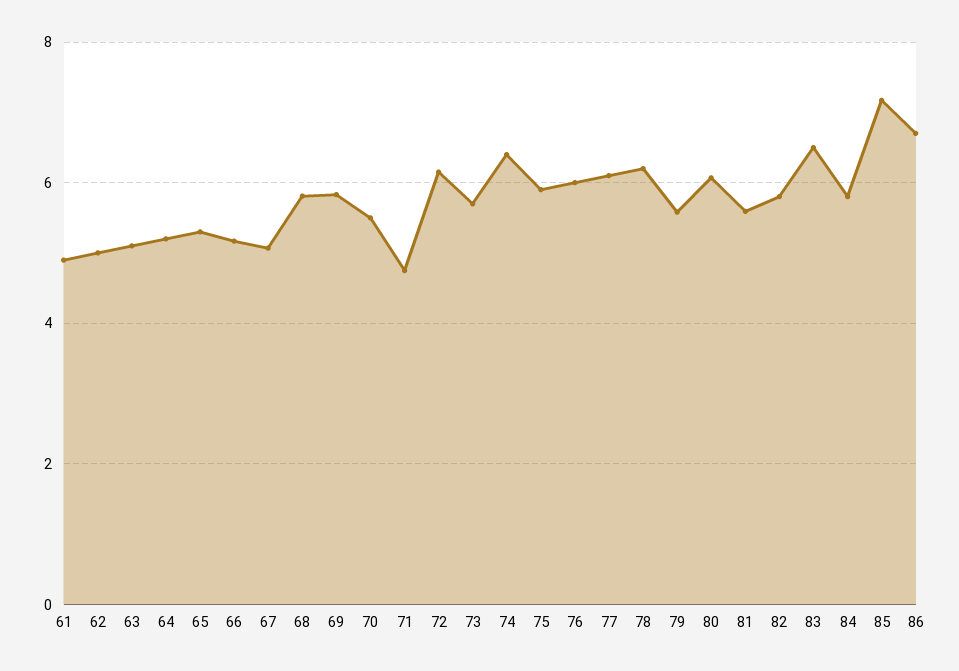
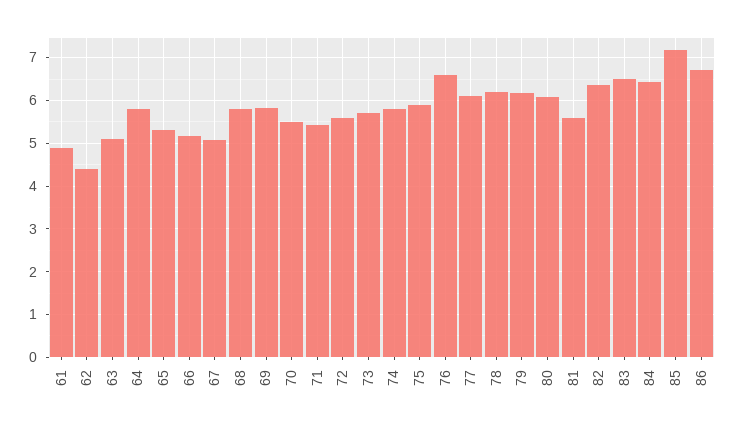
62: 5 -> 4.4
64: 5.2 -> 5.8
71: 4.8 -> 5.4
72: 6.2 -> 5.6
74: 6.4 -> 5.8
76: 6 -> 6.6
79: 5.6 -> 6.2
82: 5.8 -> 6.4
84: 5.8 -> 6.4

